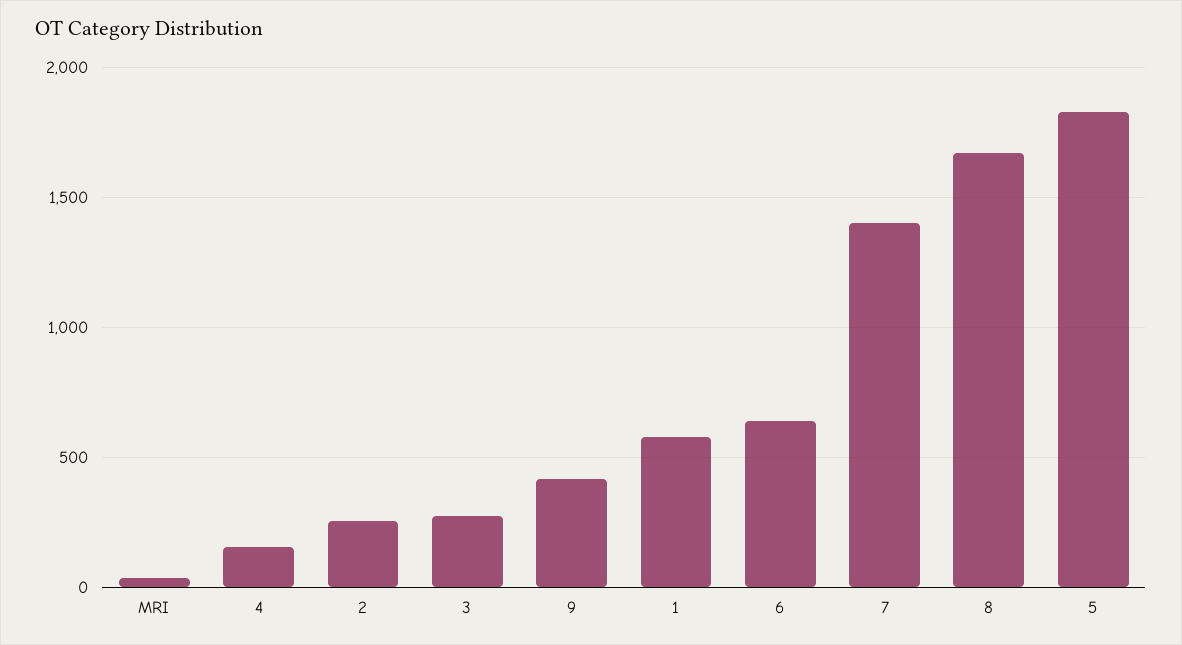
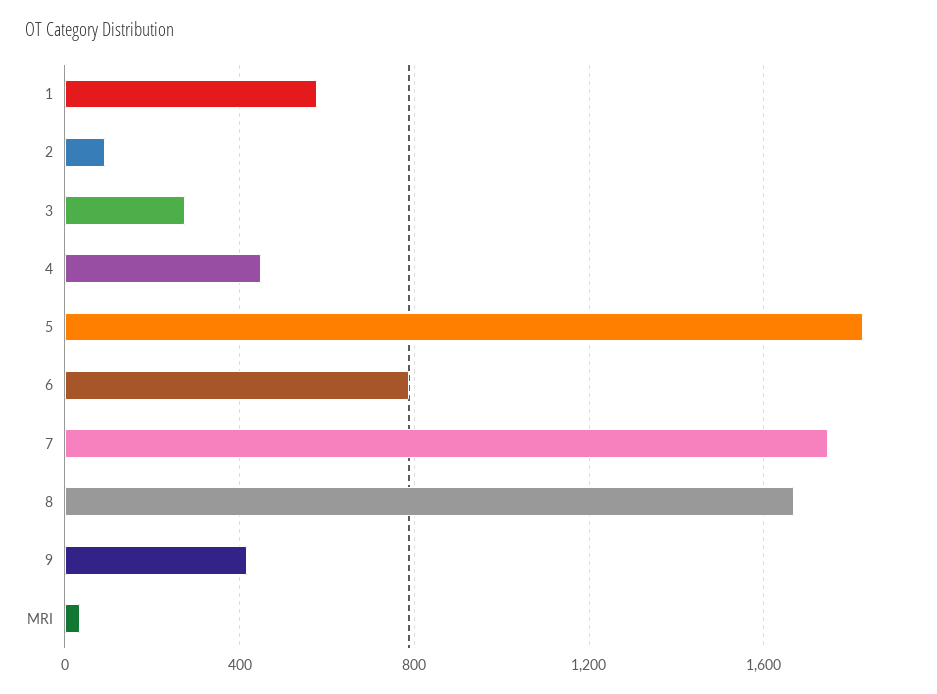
4: 150 -> 450
2: 250 -> 100
6: 650 -> 800
7: 1400 -> 1750

